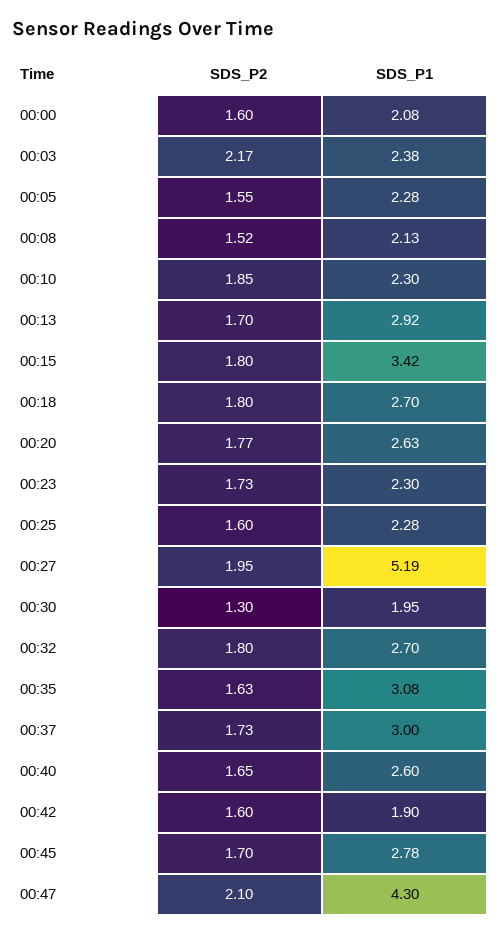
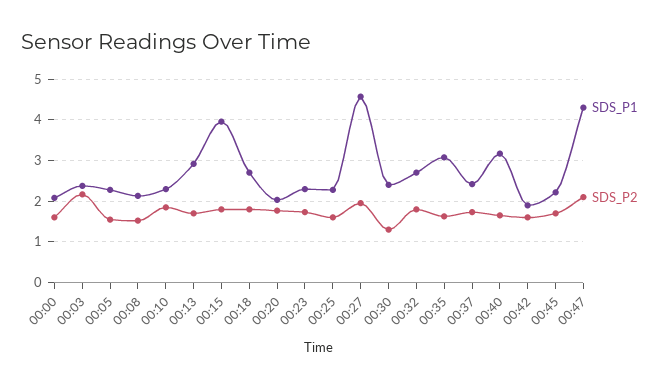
SDS_P1, 00:15: 3.42 -> 4
SDS_P1, 00:20: 2.63 -> 2
SDS_P1, 00:27: 5.19 -> 4.6
SDS_P1, 00:30: 1.95 -> 2.4
SDS_P1, 00:37: 3 -> 2.4
SDS_P1, 00:40: 2.6 -> 3.2
SDS_P1, 00:45: 2.78 -> 2.2

